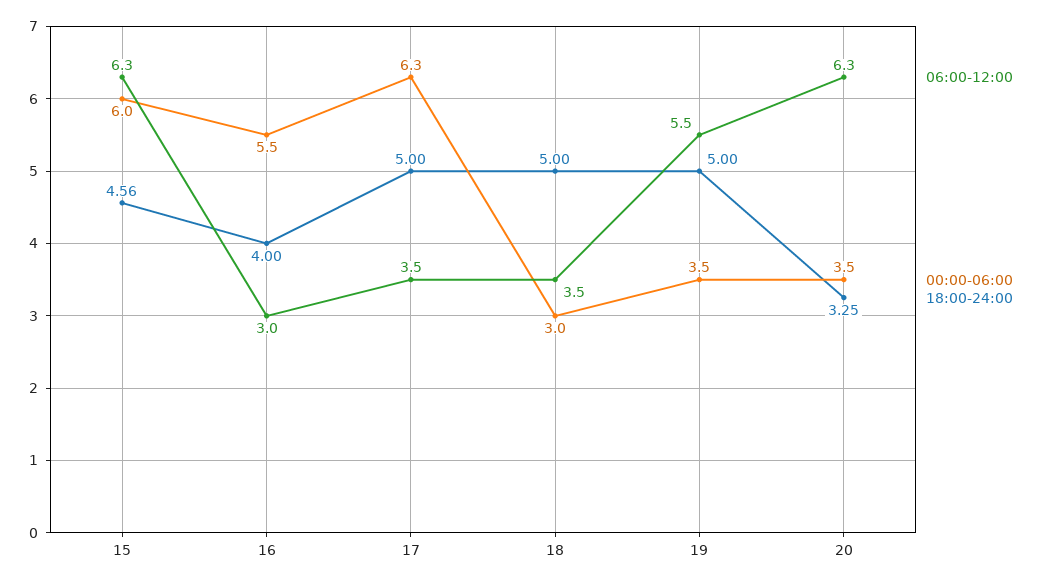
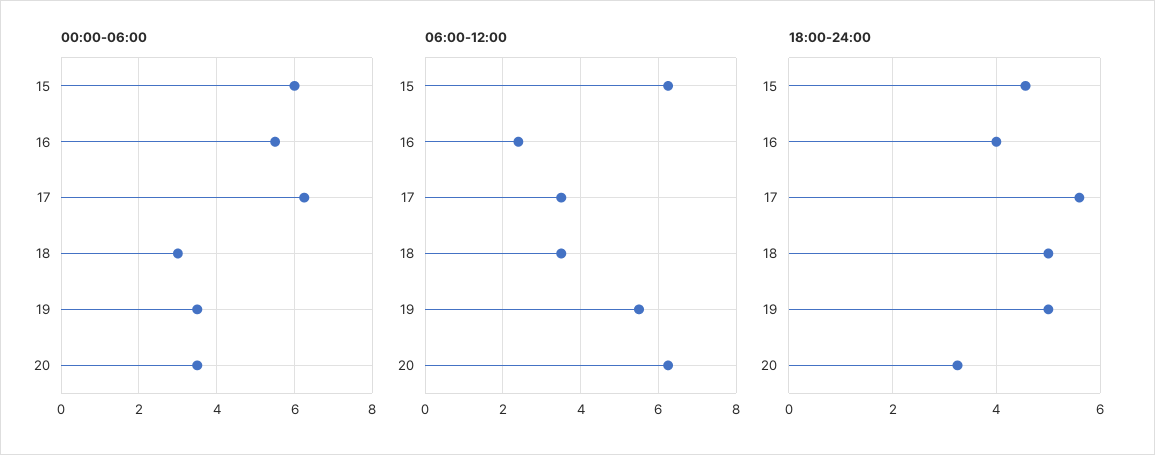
06:00-12:00, 16: 3 -> 2.4
18:00-24:00, 17: 5 -> 5.6

